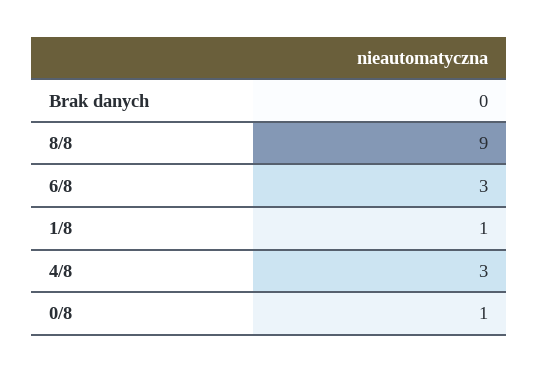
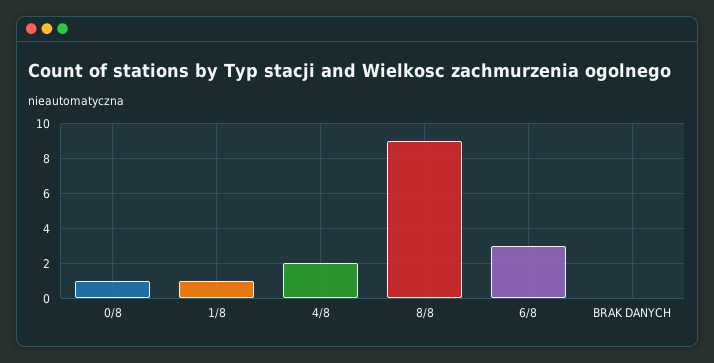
4/8: 3 -> 2

